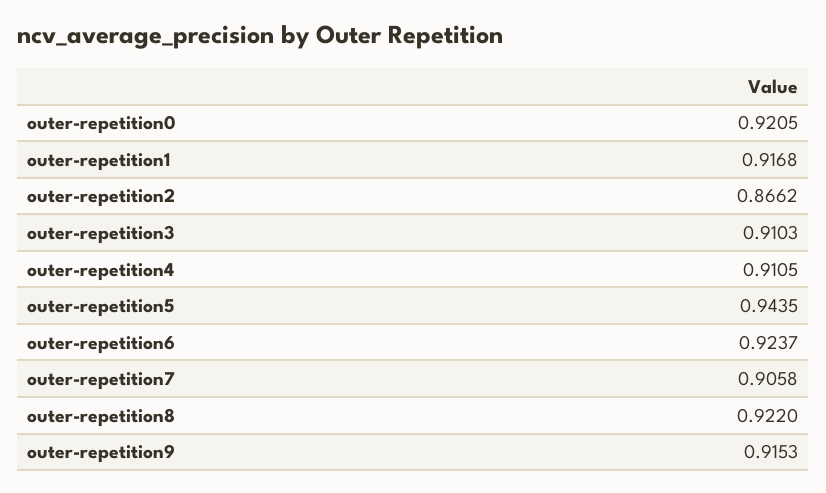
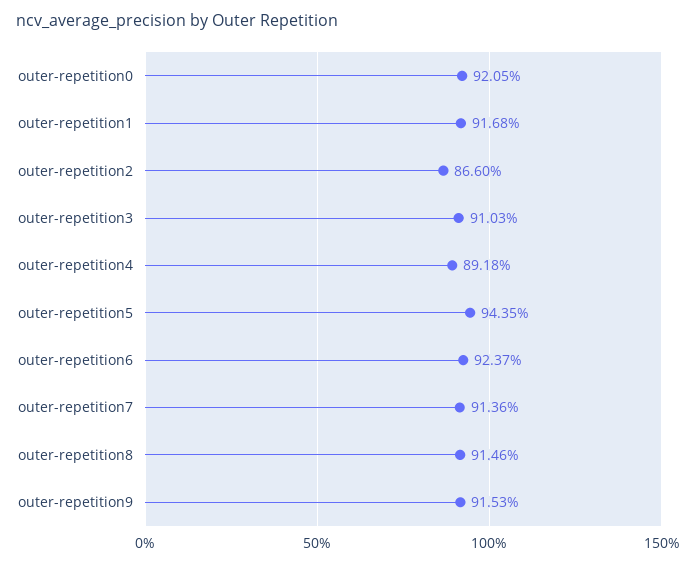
outer-repetition2: 0.8662 -> 0.866
outer-repetition4: 0.9105 -> 0.8918
outer-repetition7: 0.9058 -> 0.9136
outer-repetition8: 0.922 -> 0.9146

